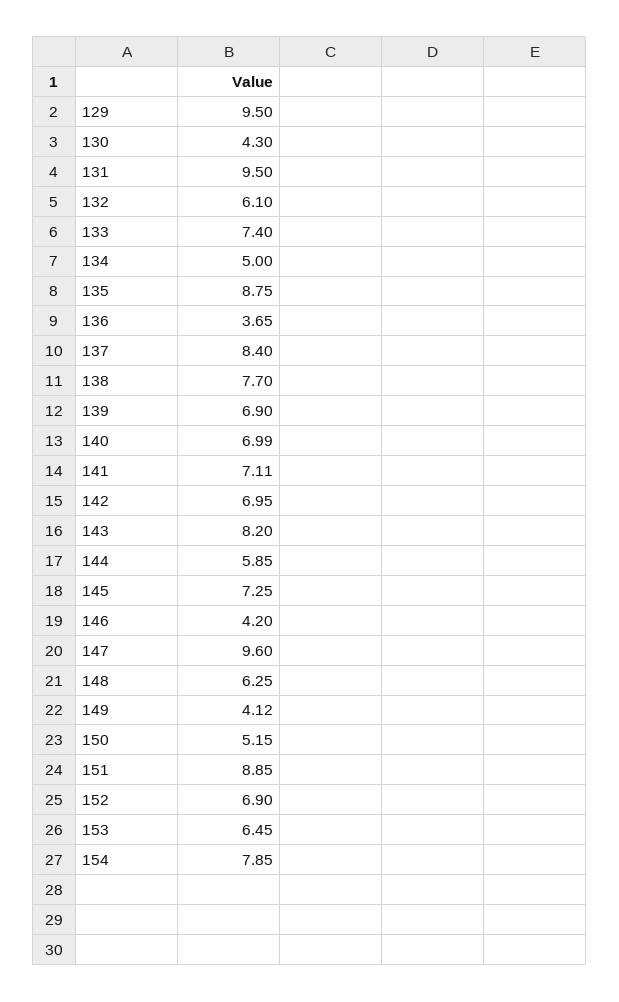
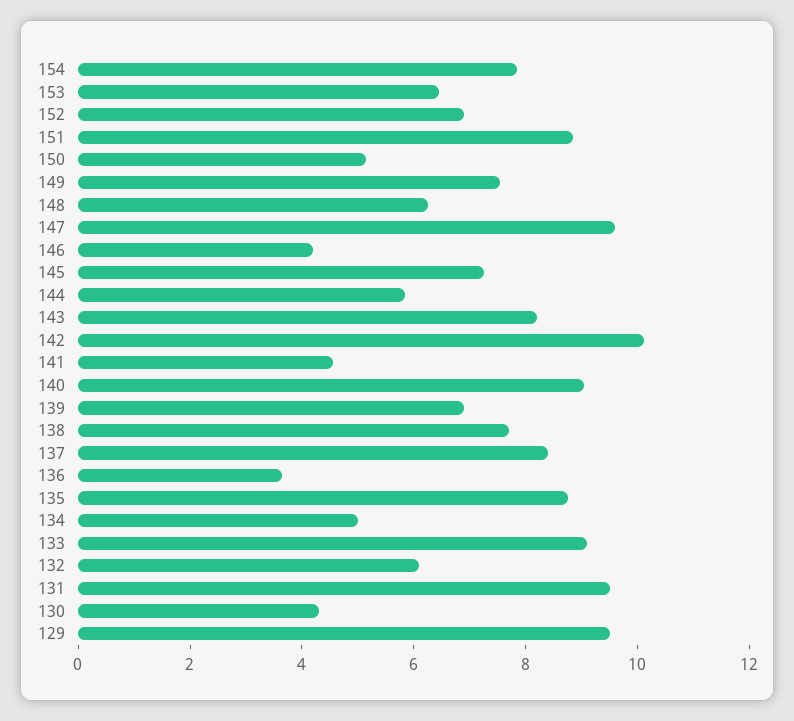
133: 7.4 -> 9
140: 6.99 -> 9
141: 7.11 -> 4.5
142: 6.95 -> 10
149: 4.12 -> 7.5

